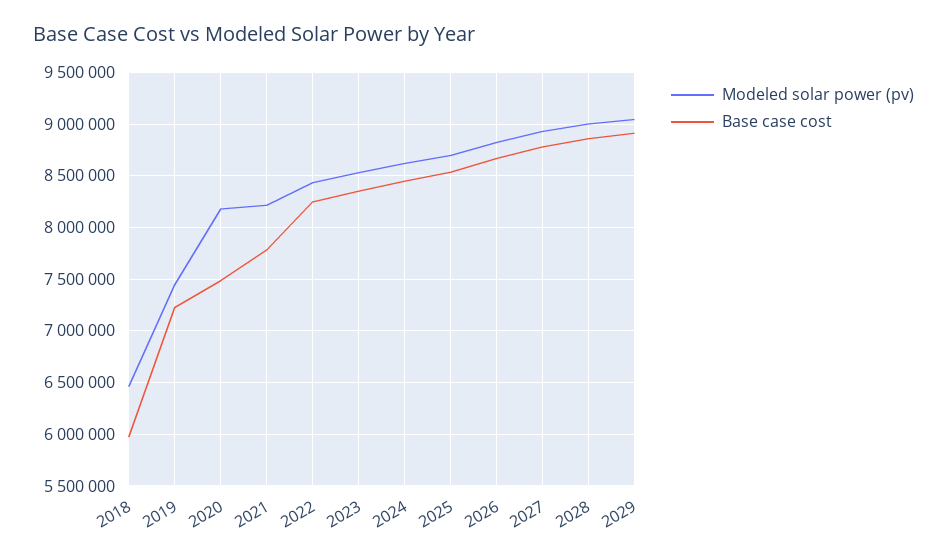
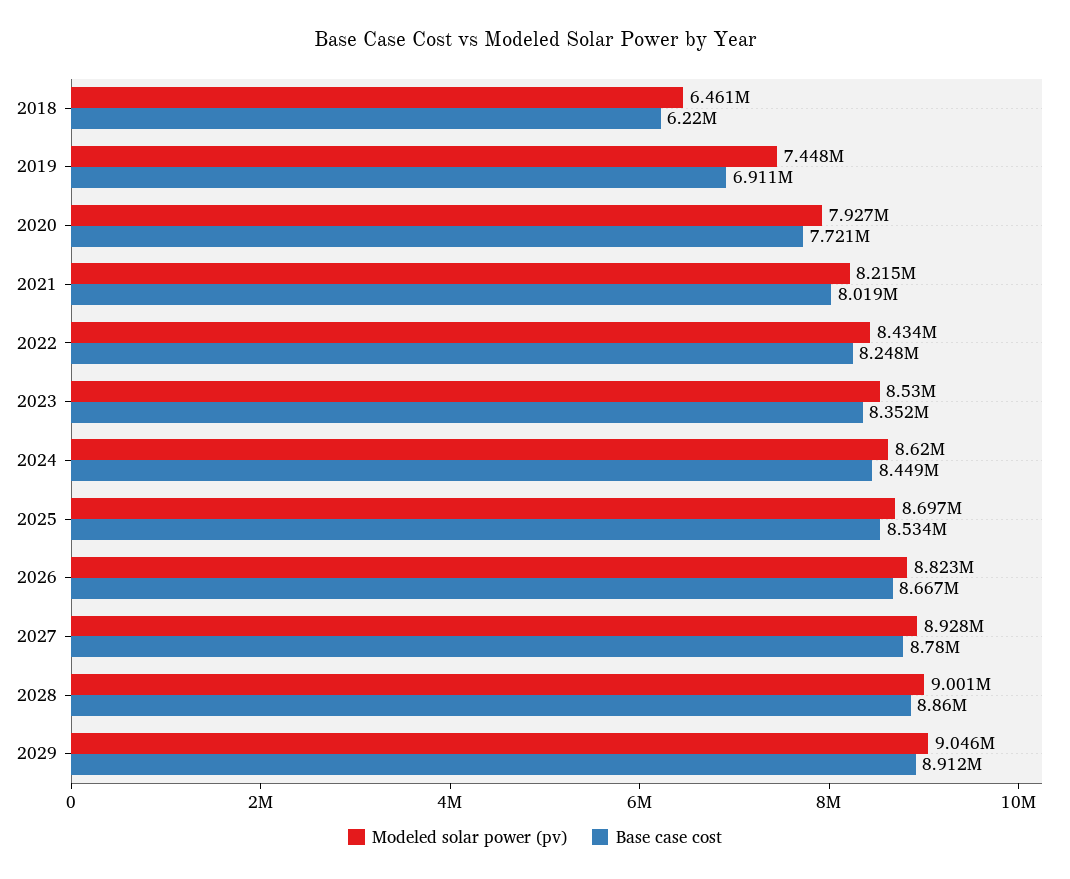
Base case cost, 2018: 6000000 -> 6220000
Base case cost, 2019: 7200000 -> 6911000
Modeled solar power (pv), 2020: 8200000 -> 7927000
Base case cost, 2020: 7500000 -> 7721000
Base case cost, 2021: 7800000 -> 8019000

